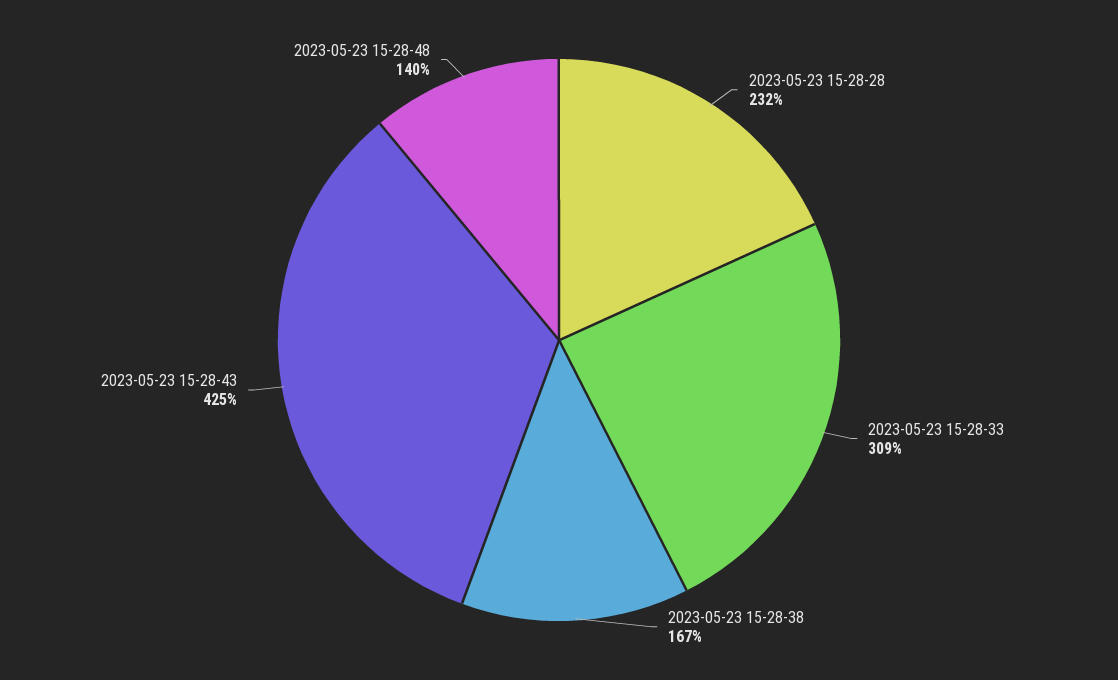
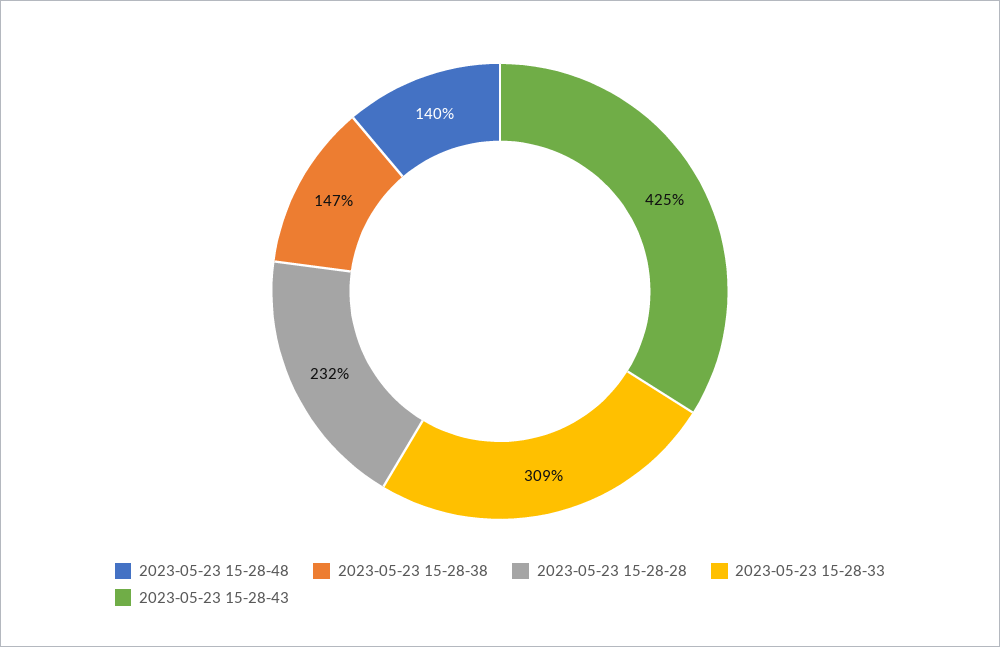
2023-05-23 15-28-38: 167 -> 147

